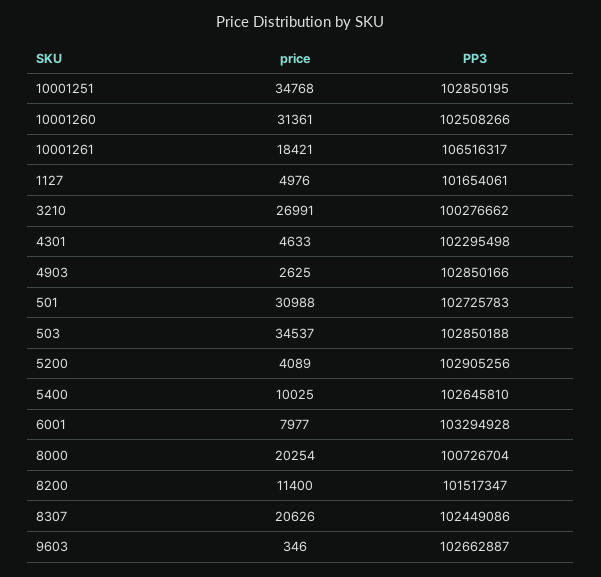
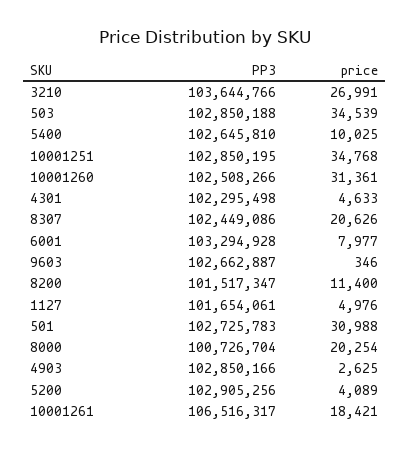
PP3, 3210: 100276662 -> 103644766
price, 503: 34537 -> 34539

